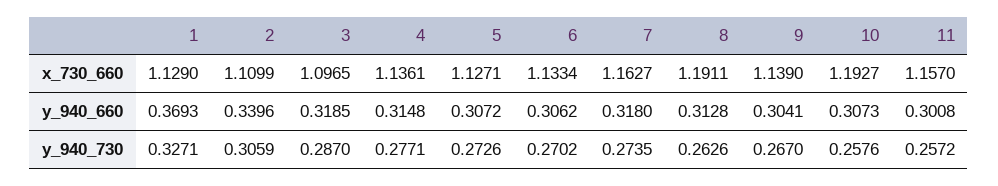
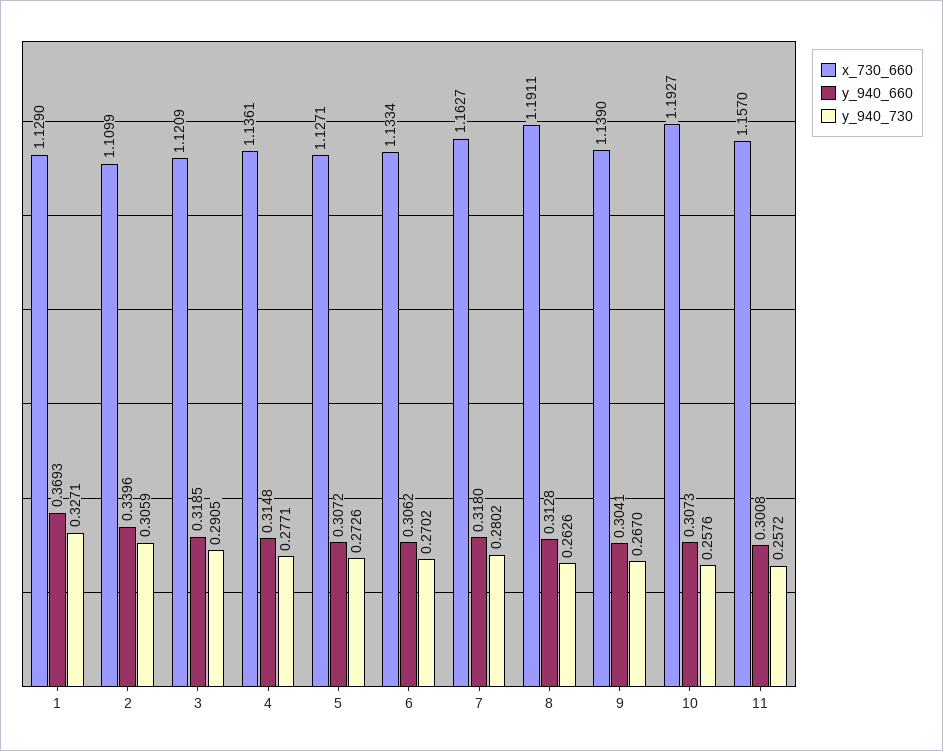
x_730_660, 3: 1.0965 -> 1.1209
y_940_730, 3: 0.287 -> 0.2905
y_940_730, 7: 0.2735 -> 0.2802

